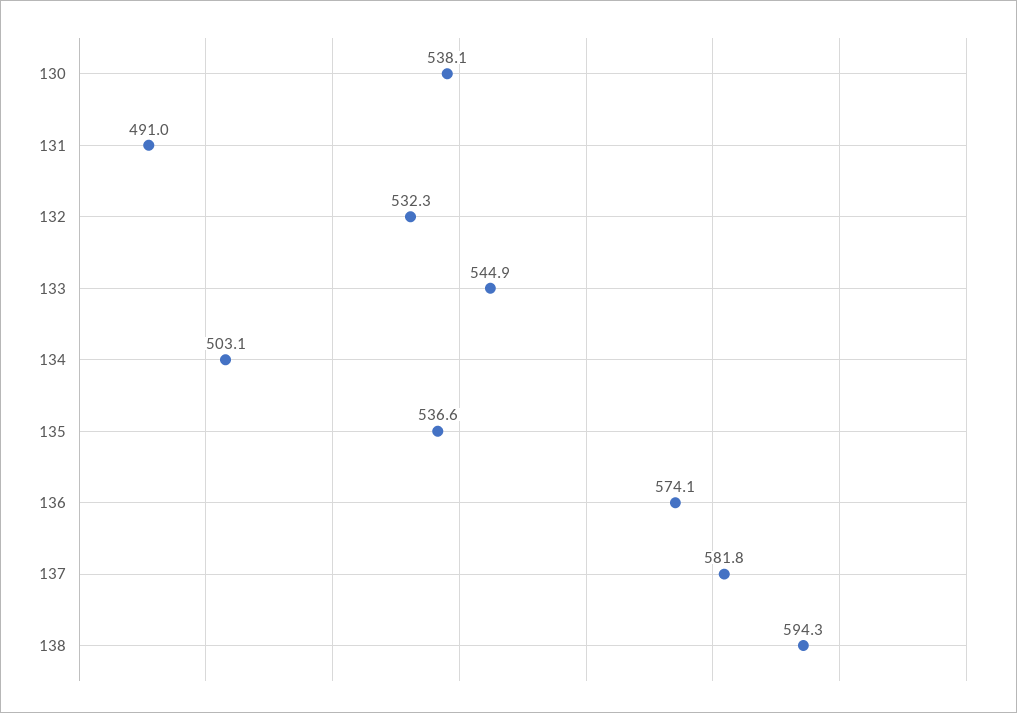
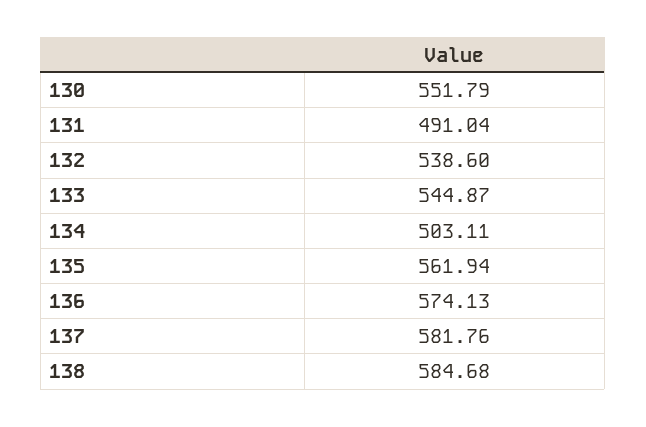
130: 538.1 -> 551.79
132: 532.3 -> 538.6
135: 536.6 -> 561.94
138: 594.3 -> 584.68

